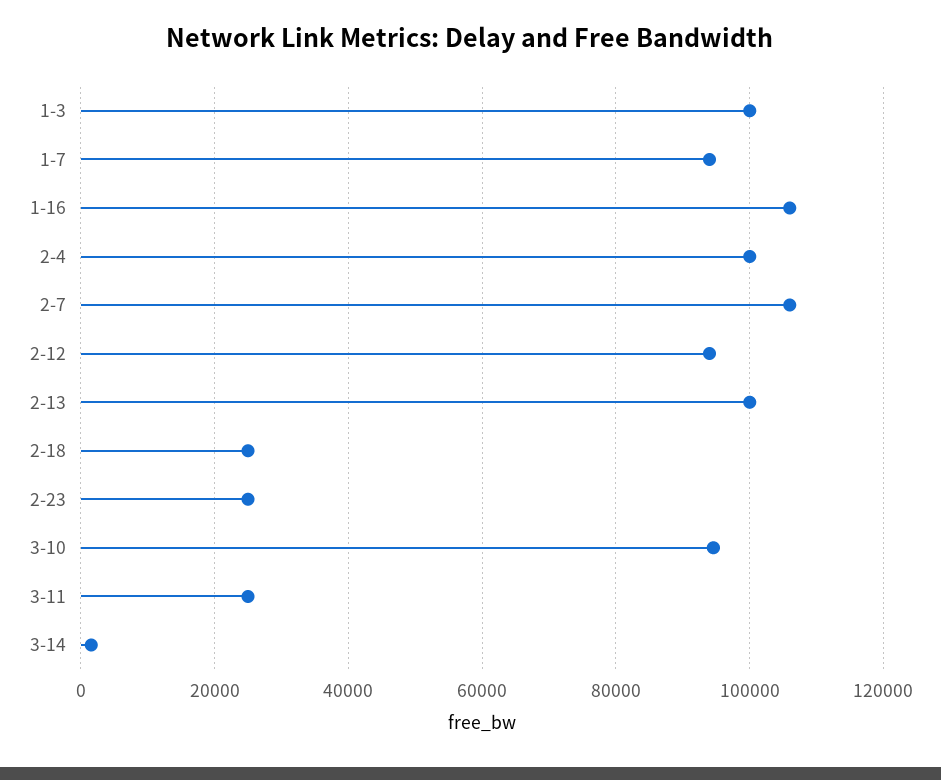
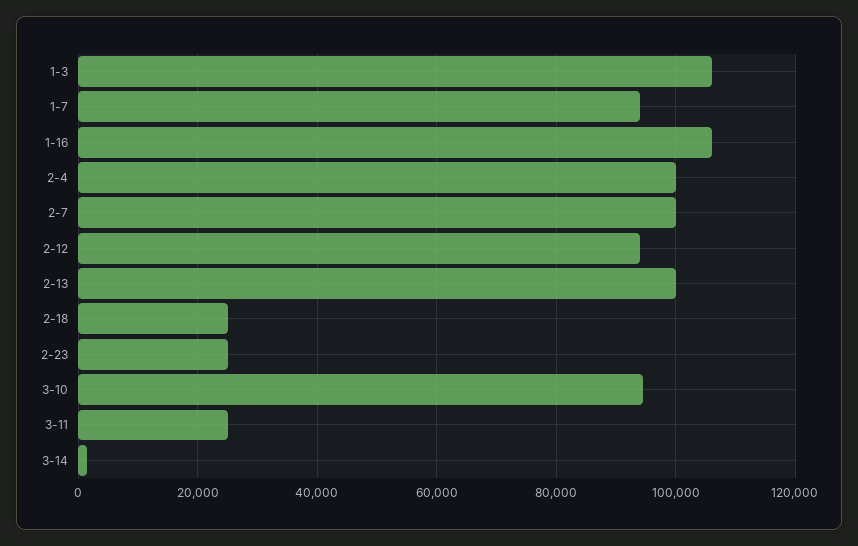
1-3: 100000 -> 106000
2-7: 106000 -> 100000

